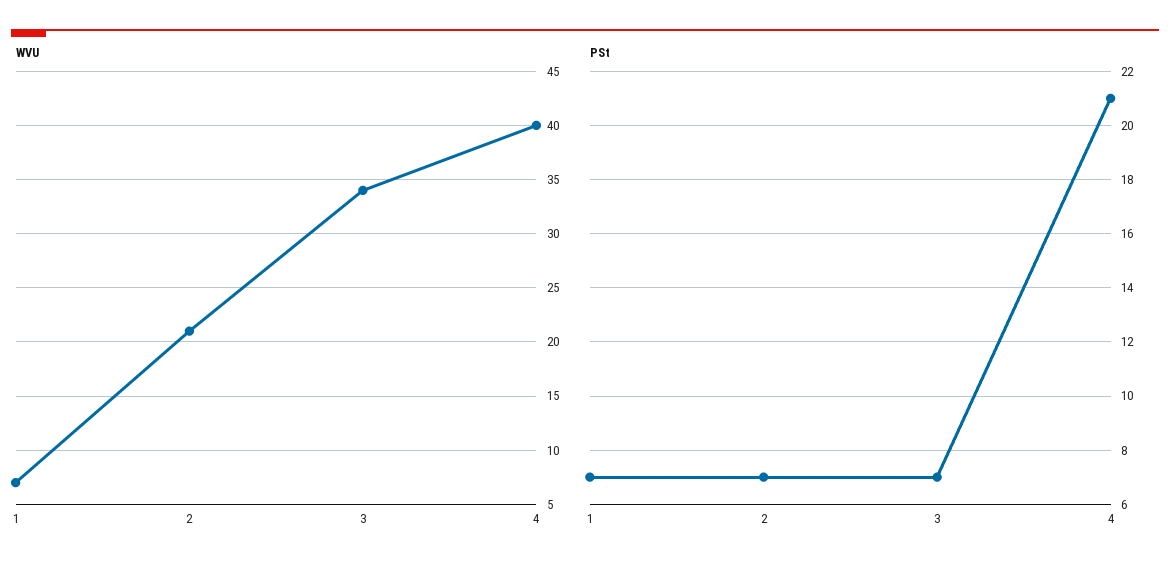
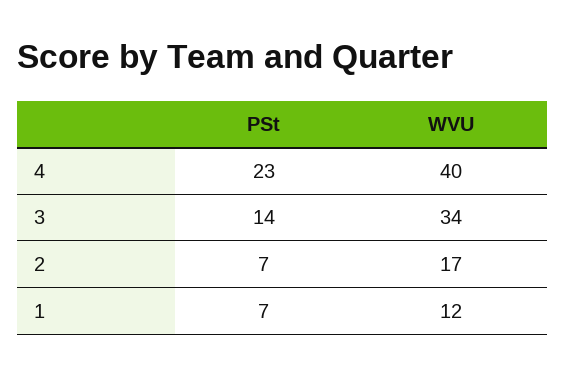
WVU, 1: 7 -> 12
WVU, 2: 21 -> 17
PSt, 3: 7 -> 14
PSt, 4: 21 -> 23

